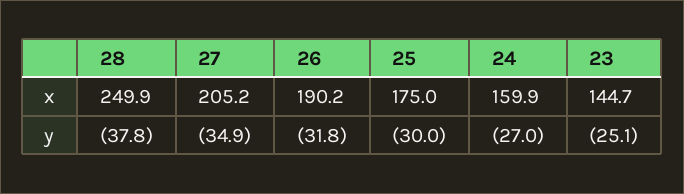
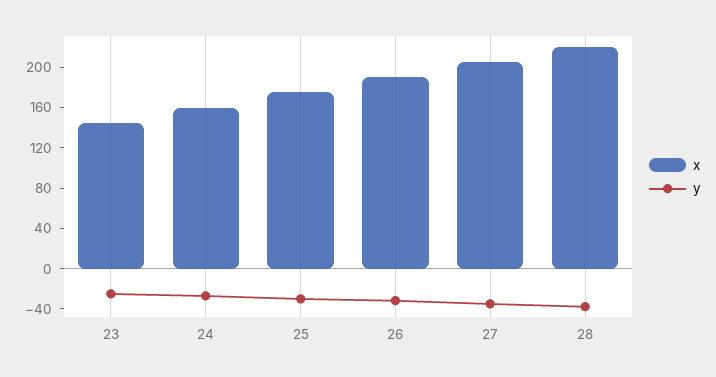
x, 28: 249.9 -> 220

